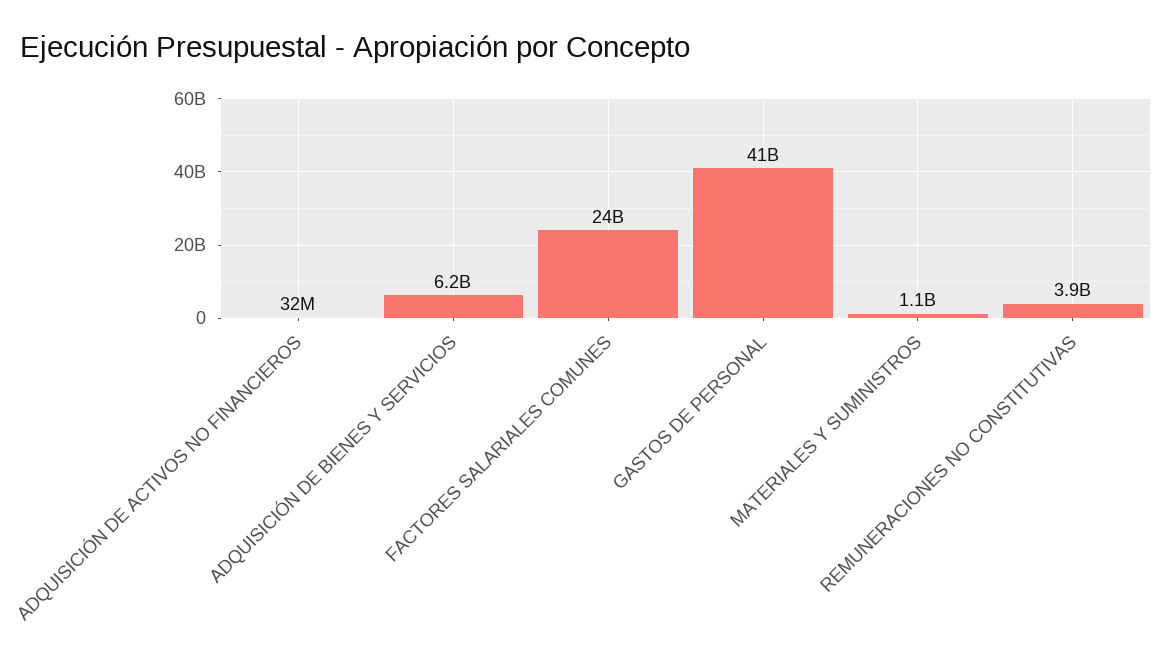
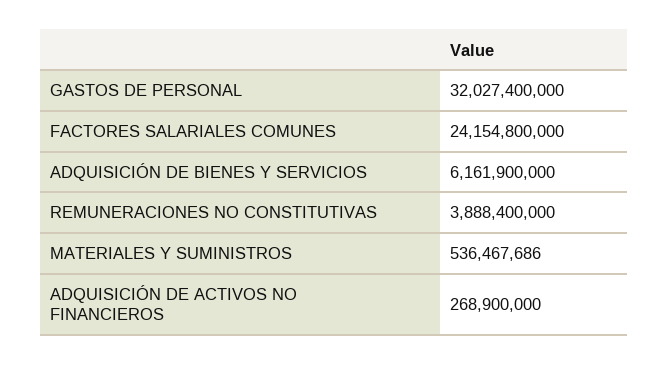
ADQUISICIÓN DE ACTIVOS NO FINANCIEROS: 32000000 -> 268900000
GASTOS DE PERSONAL: 41000000000 -> 32027400000
MATERIALES Y SUMINISTROS: 1100000000 -> 536467686

